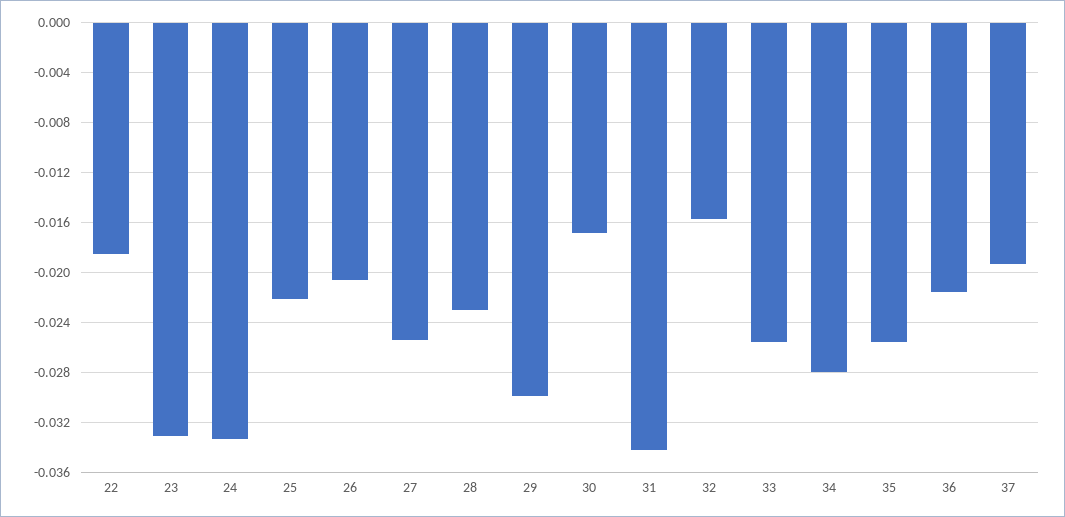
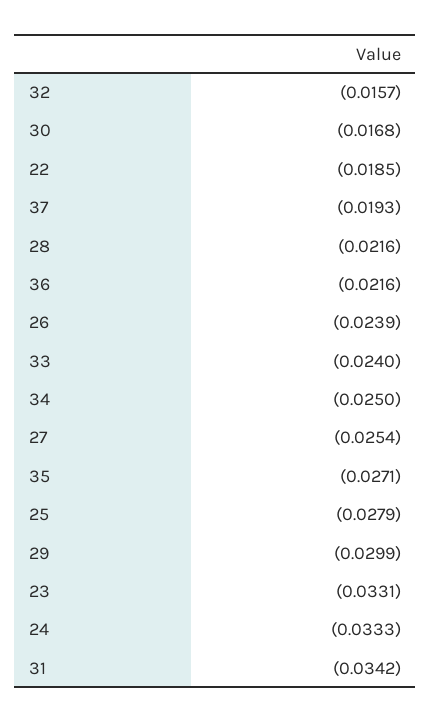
25: -0.022 -> -0.0279
26: -0.0205 -> -0.0239
28: -0.023 -> -0.0216
33: -0.0255 -> -0.024
34: -0.028 -> -0.025
35: -0.0255 -> -0.0271

